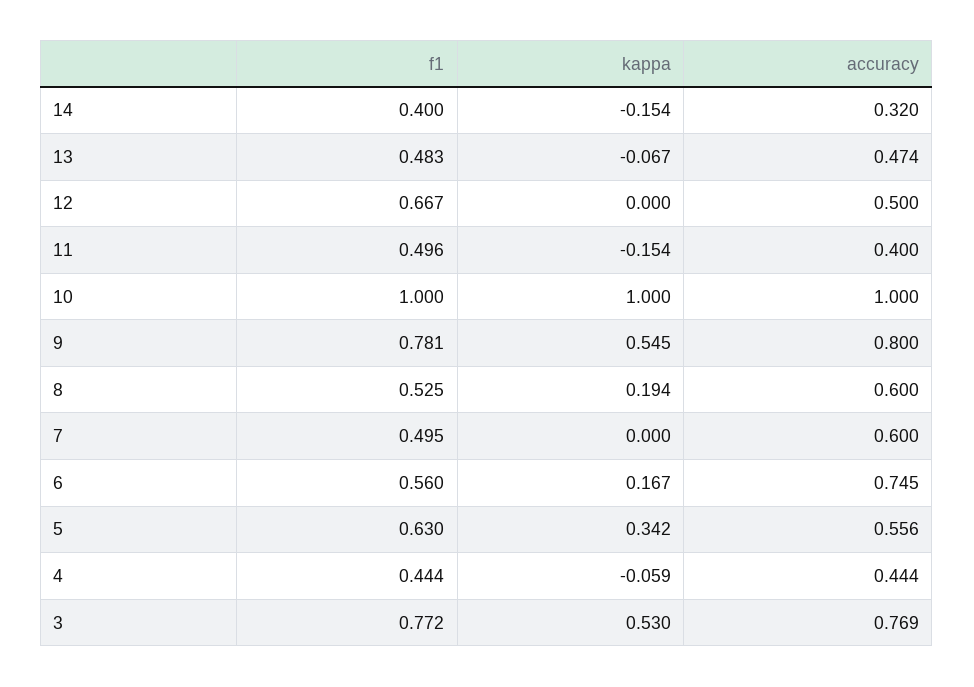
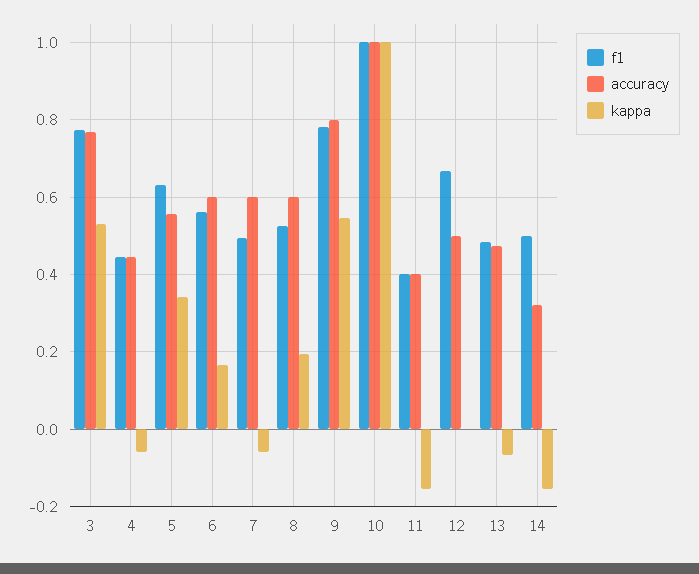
f1, 14: 0.4 -> 0.5
f1, 11: 0.496 -> 0.4
kappa, 7: 0 -> -0.06
accuracy, 6: 0.745 -> 0.6

